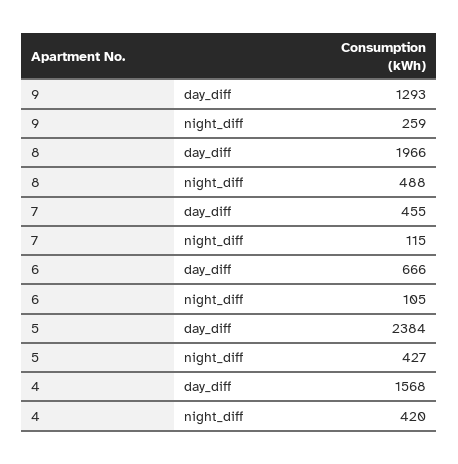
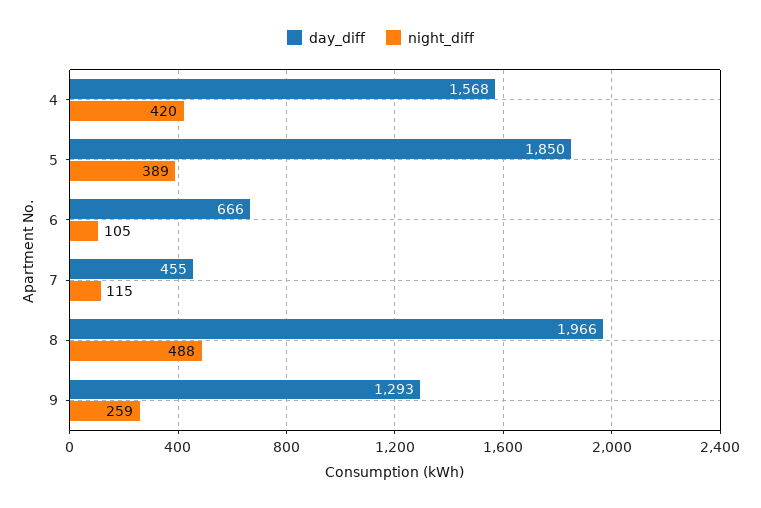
day_diff, 5: 2384 -> 1850
night_diff, 5: 427 -> 389

